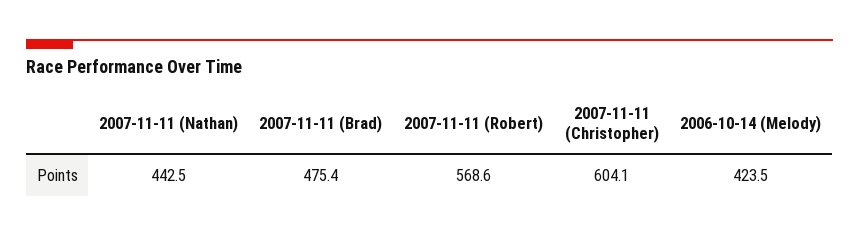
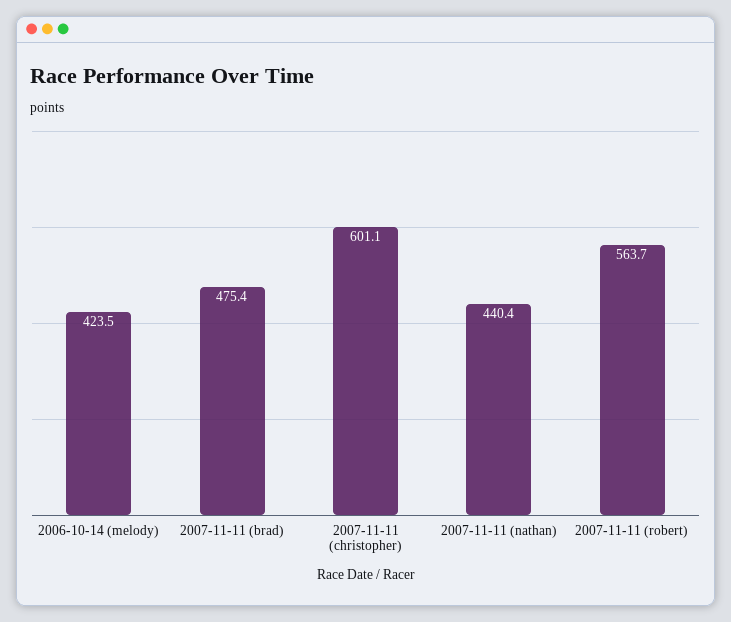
2007-11-11 (Nathan): 442.5 -> 440.4
2007-11-11 (Robert): 568.6 -> 563.7
2007-11-11 (Christopher): 604.1 -> 601.1

